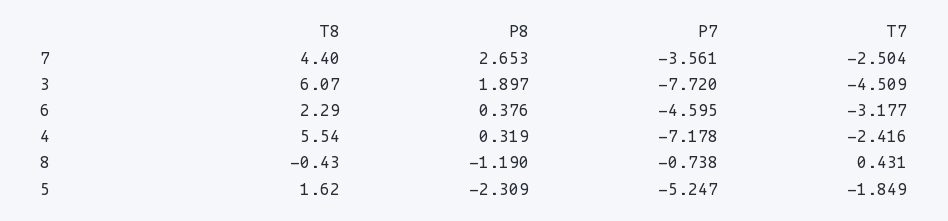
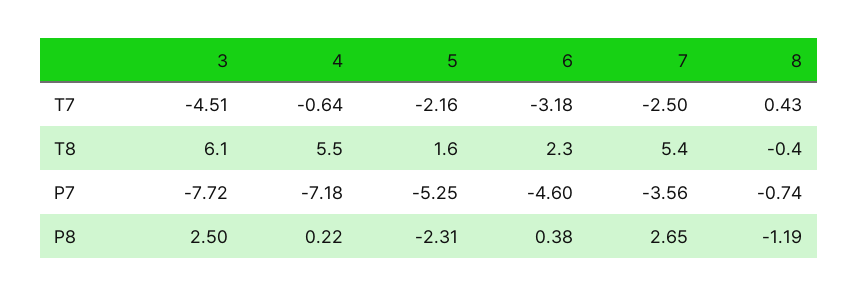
T8, 7: 4.4 -> 5.4
P8, 3: 1.897 -> 2.5
P8, 4: 0.319 -> 0.22
T7, 4: -2.416 -> -0.64
T7, 5: -1.849 -> -2.16

